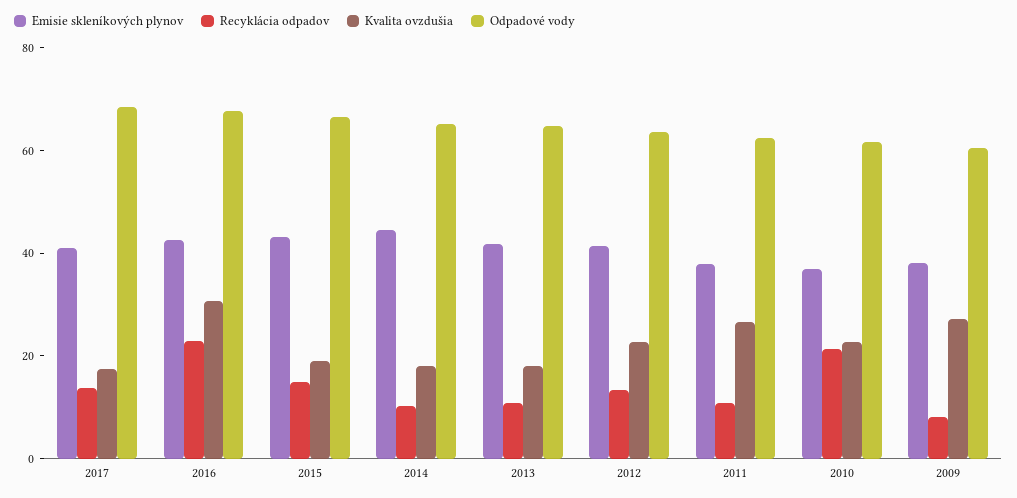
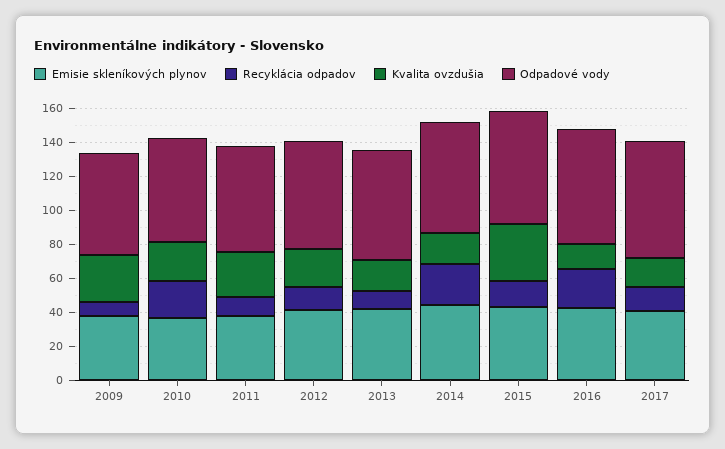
Kvalita ovzdušia, 2016: 30 -> 15
Kvalita ovzdušia, 2015: 20 -> 35
Recyklácia odpadov, 2014: 10 -> 25

